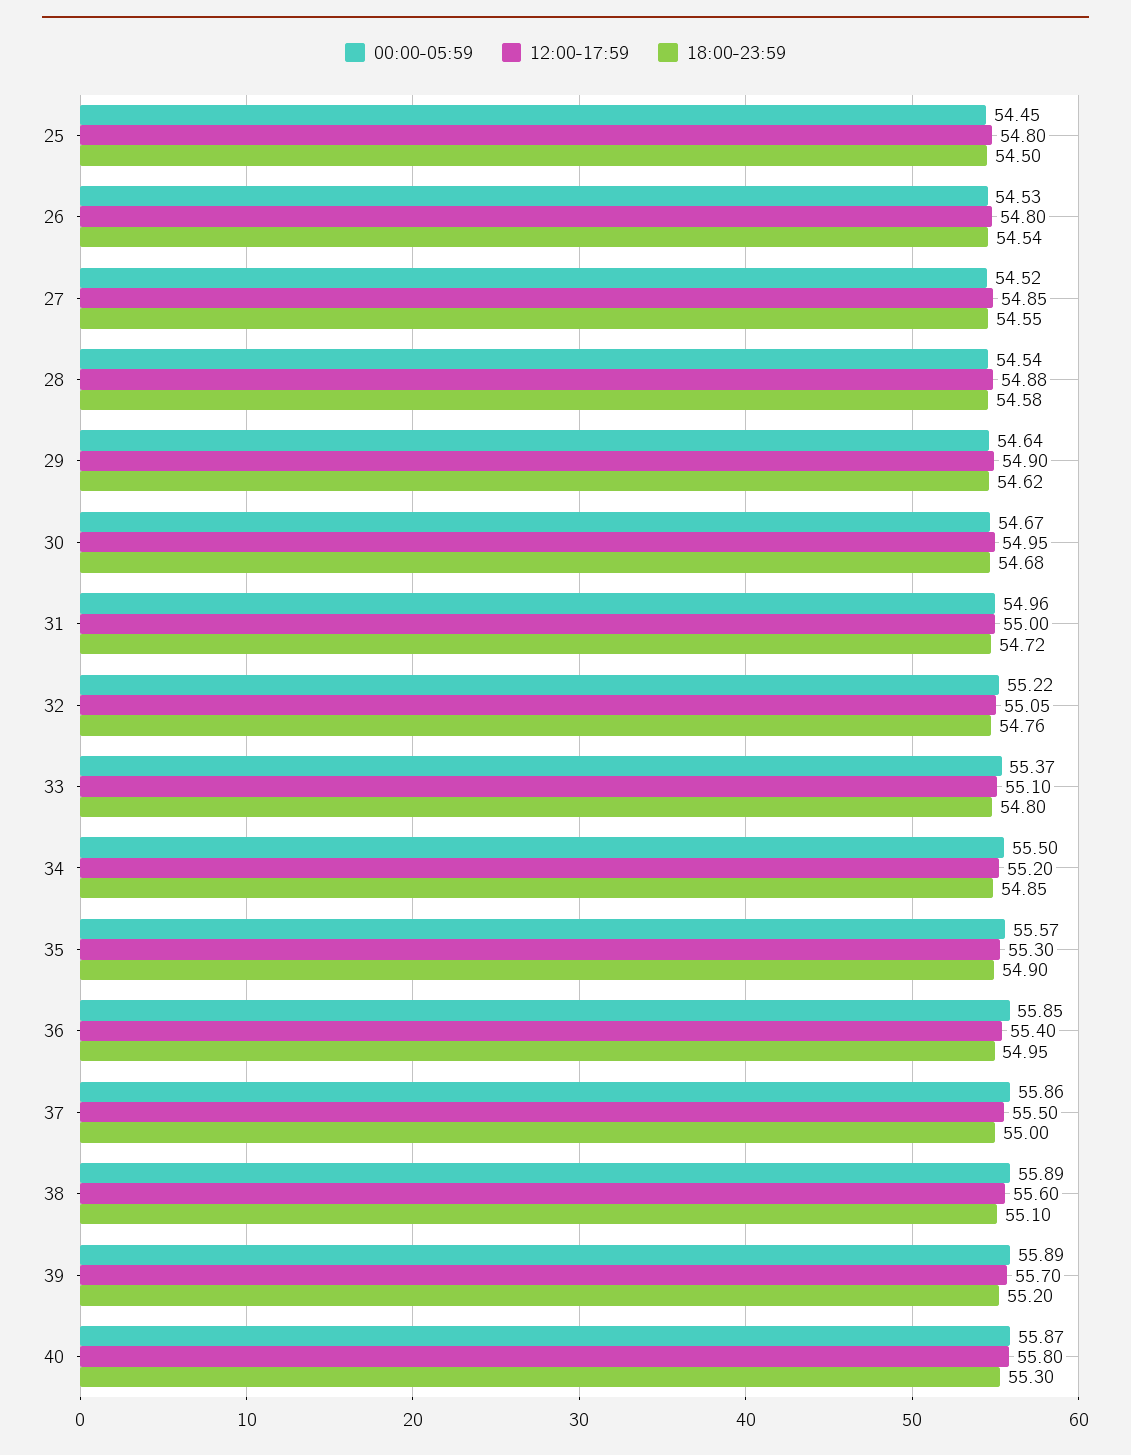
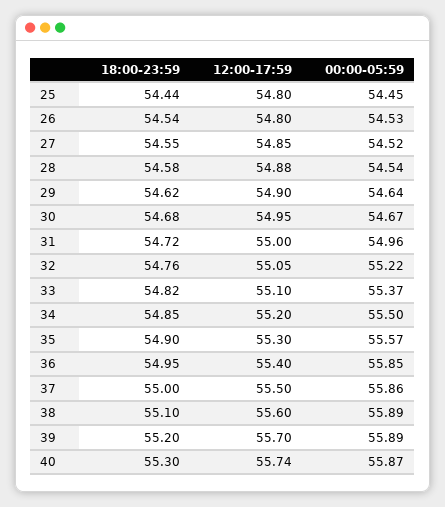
18:00-23:59, 25: 54.5 -> 54.44
18:00-23:59, 33: 54.8 -> 54.82
12:00-17:59, 40: 55.8 -> 55.74

